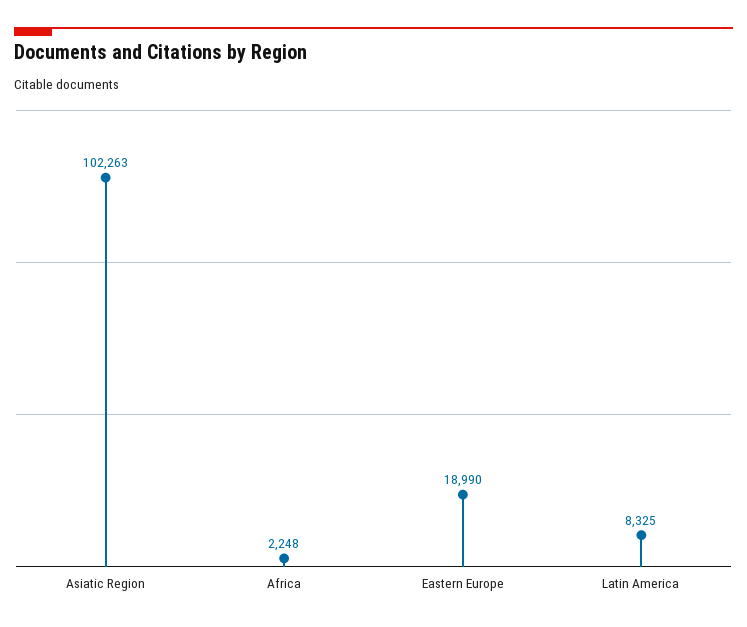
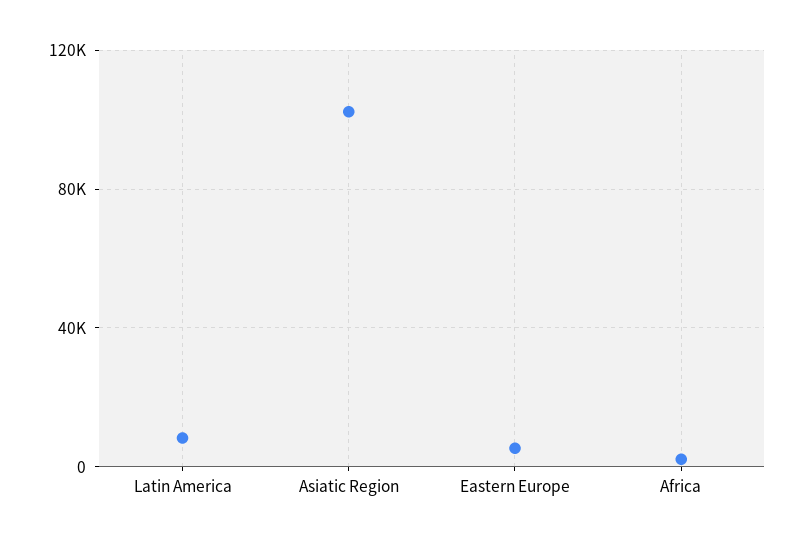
Eastern Europe: 18990 -> 5000

